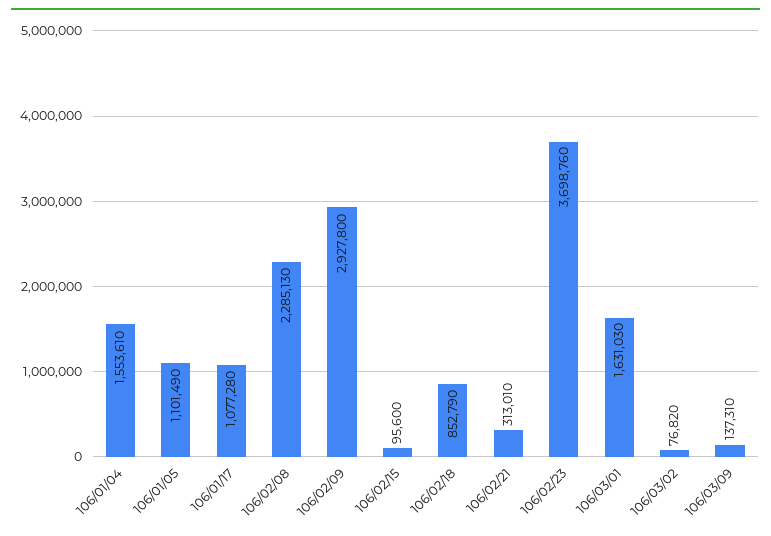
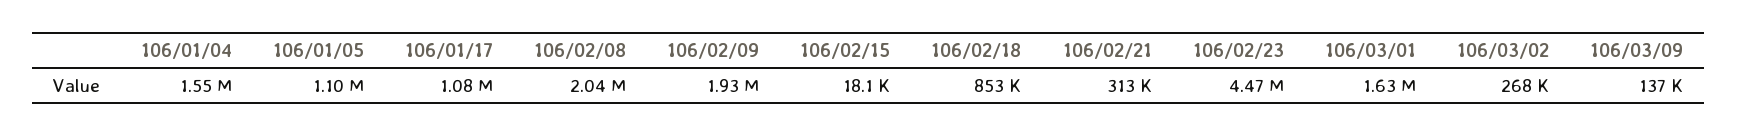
106/02/08: 2285130 -> 2040000
106/02/09: 2927800 -> 1930000
106/02/15: 95600 -> 18100
106/02/23: 3698760 -> 4470000
106/03/02: 76820 -> 268000

